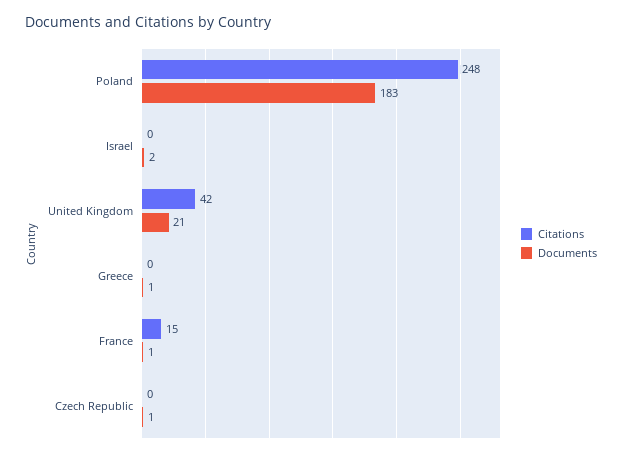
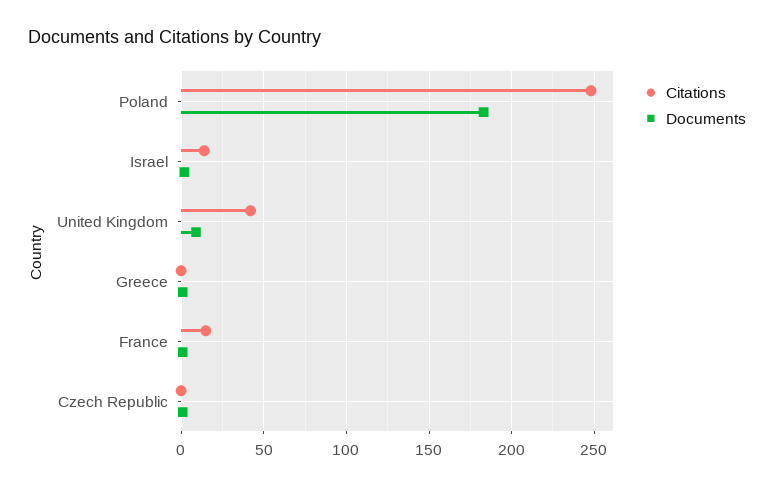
Citations, Israel: 0 -> 15
Documents, United Kingdom: 21 -> 10

